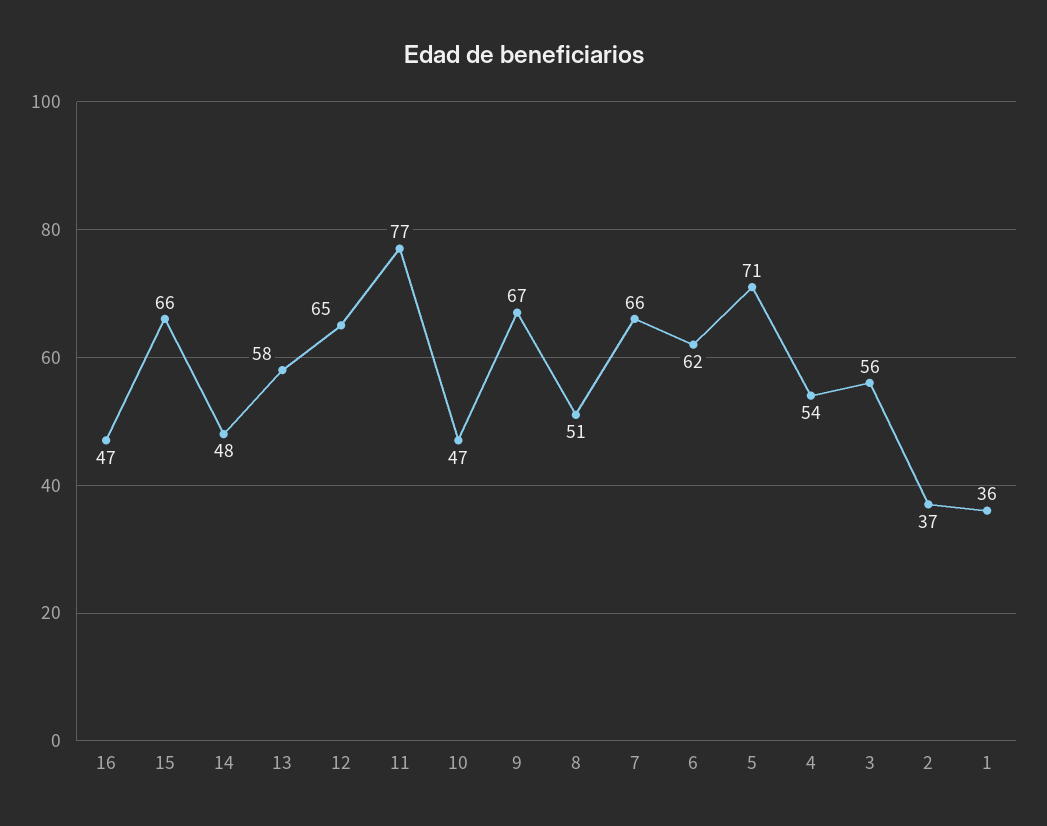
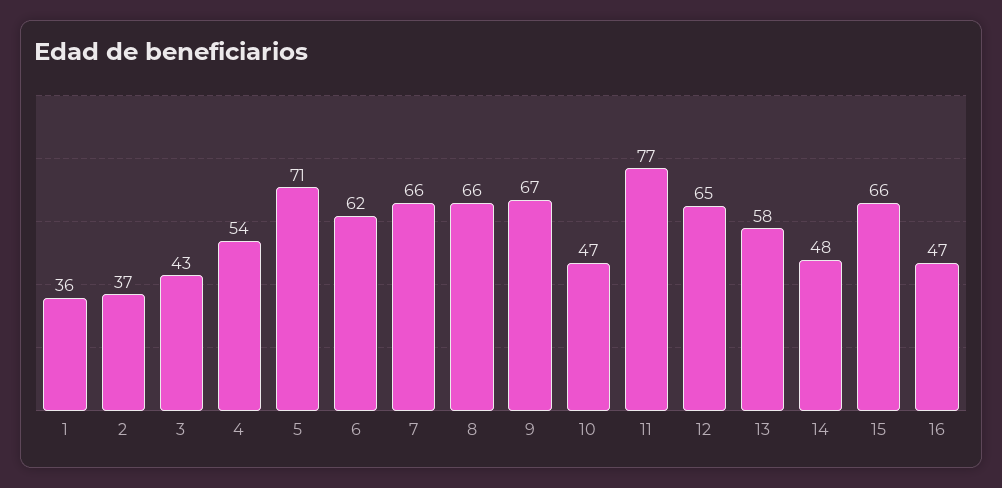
8: 51 -> 66
3: 56 -> 43

